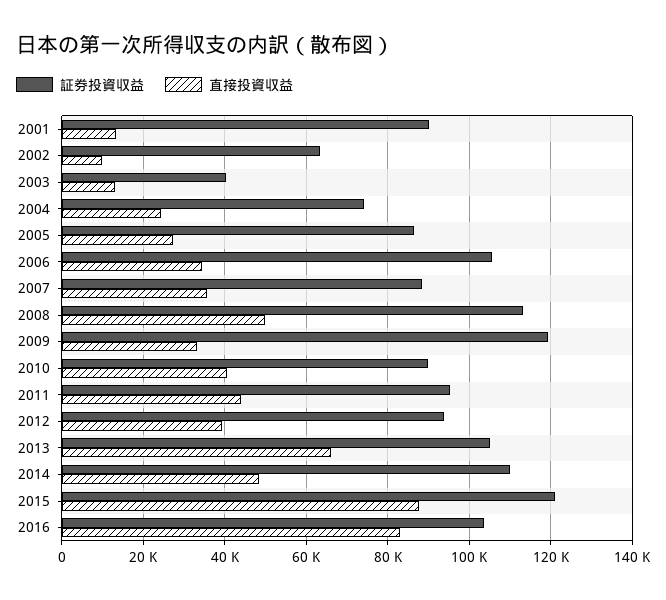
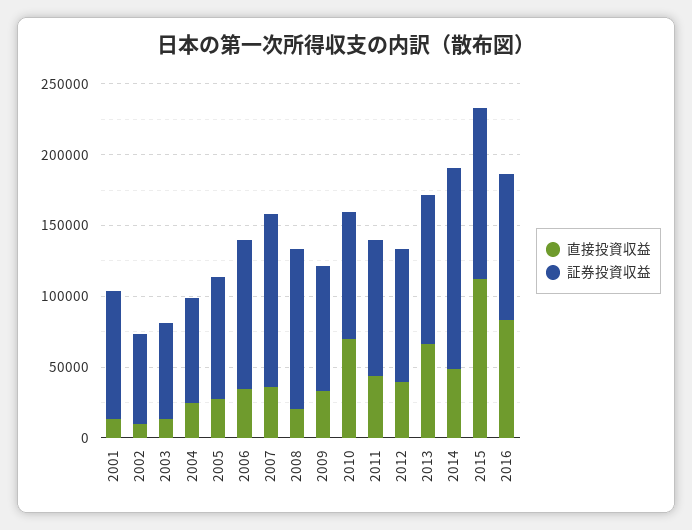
証券投資収益, 2003: 40000 -> 70000
証券投資収益, 2007: 88000 -> 120000
直接投資収益, 2008: 50000 -> 20000
証券投資収益, 2009: 120000 -> 90000
直接投資収益, 2010: 40000 -> 70000
証券投資収益, 2014: 110000 -> 140000
直接投資収益, 2015: 88000 -> 110000

